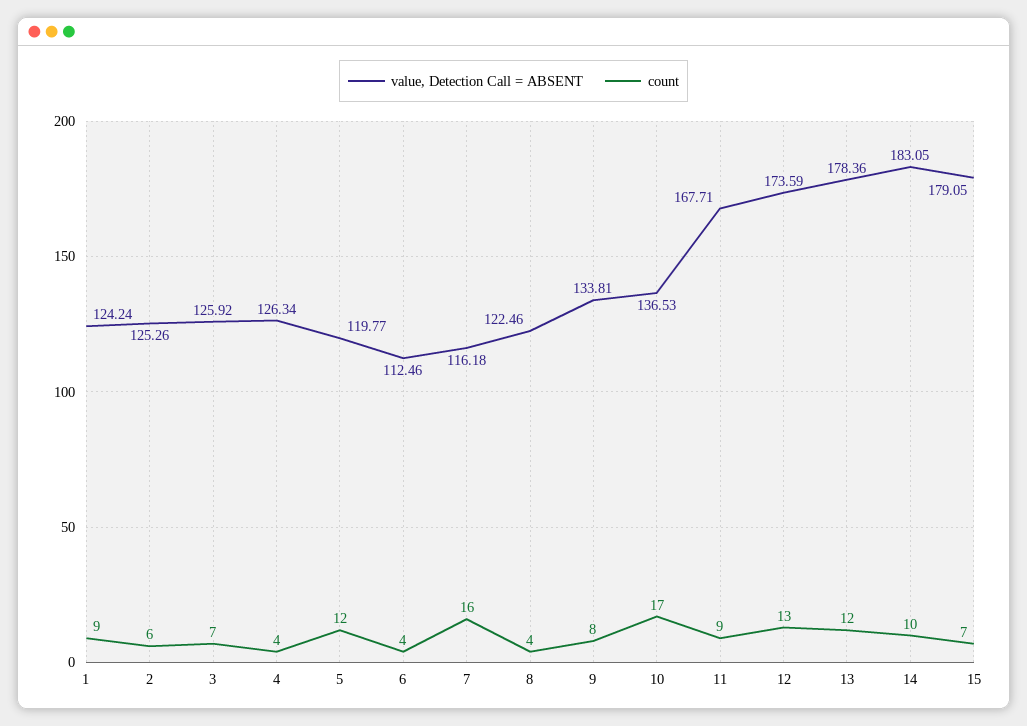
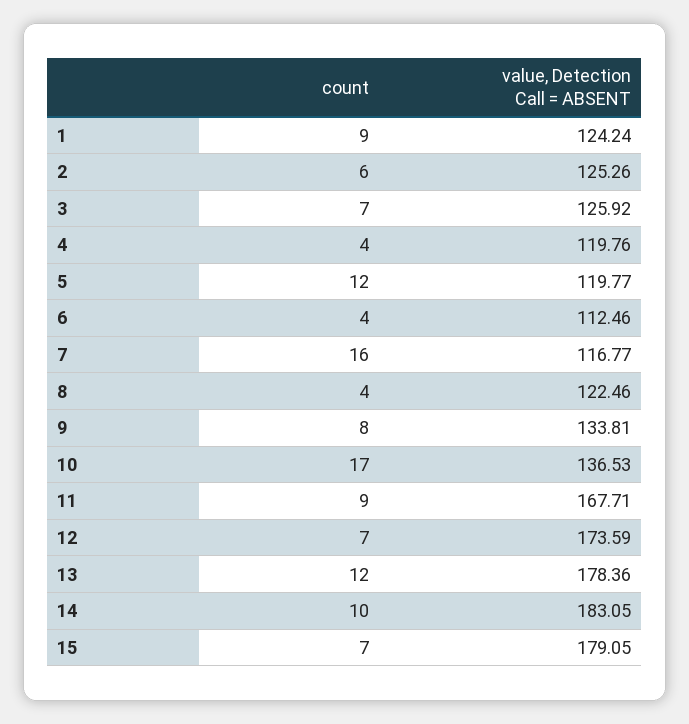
value, Detection Call = ABSENT, 4: 126.34 -> 119.76
value, Detection Call = ABSENT, 7: 116.18 -> 116.77
count, 12: 13 -> 7

